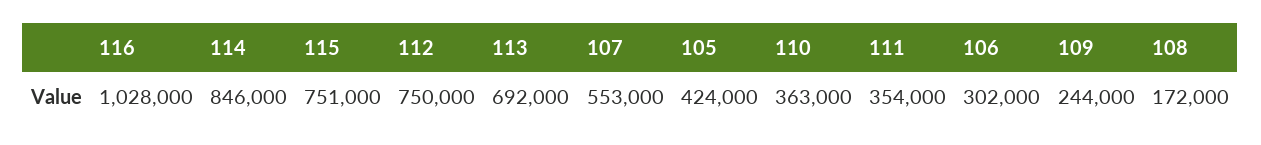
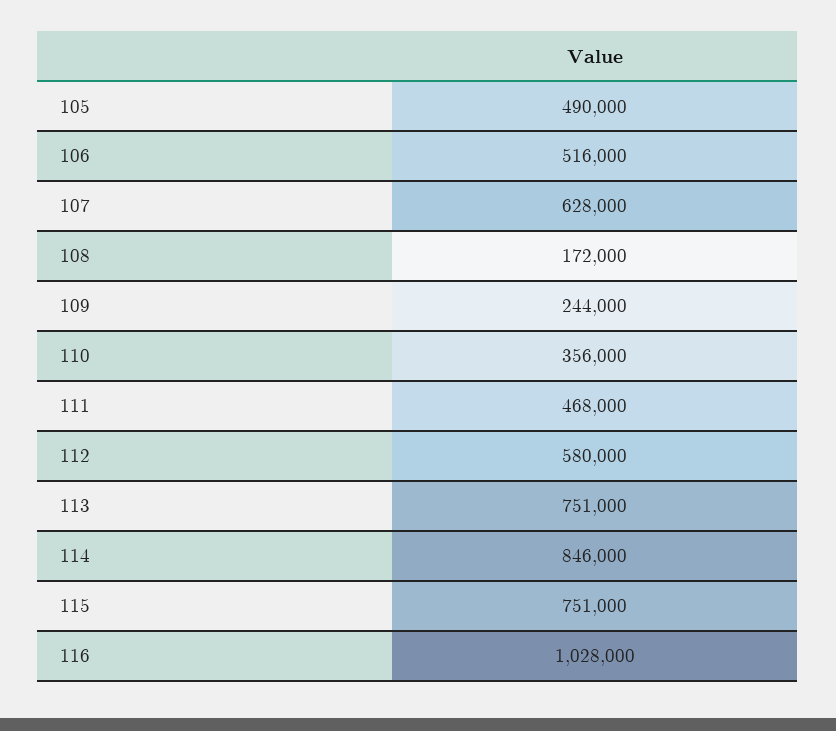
112: 750000 -> 580000
113: 692000 -> 751000
107: 553000 -> 628000
105: 424000 -> 490000
110: 363000 -> 356000
111: 354000 -> 468000
106: 302000 -> 516000

